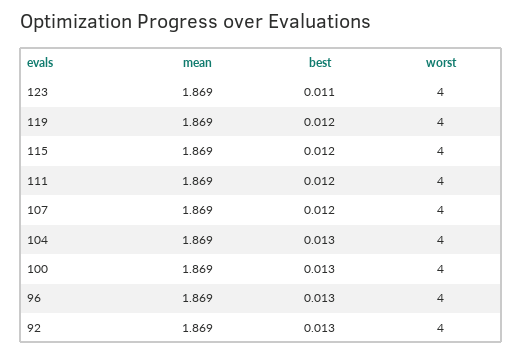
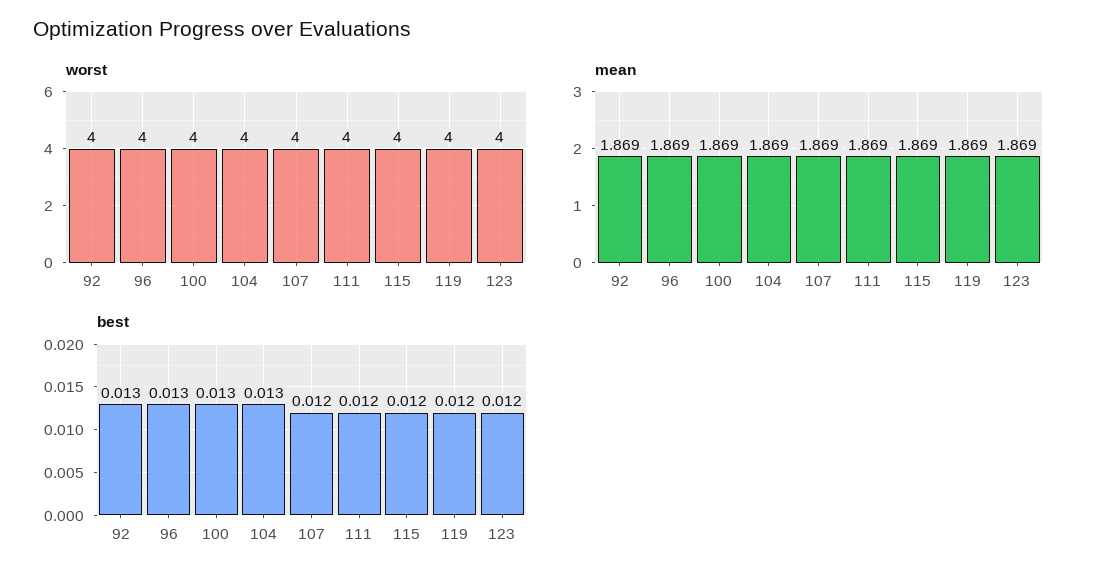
best, 123: 0.011 -> 0.012

